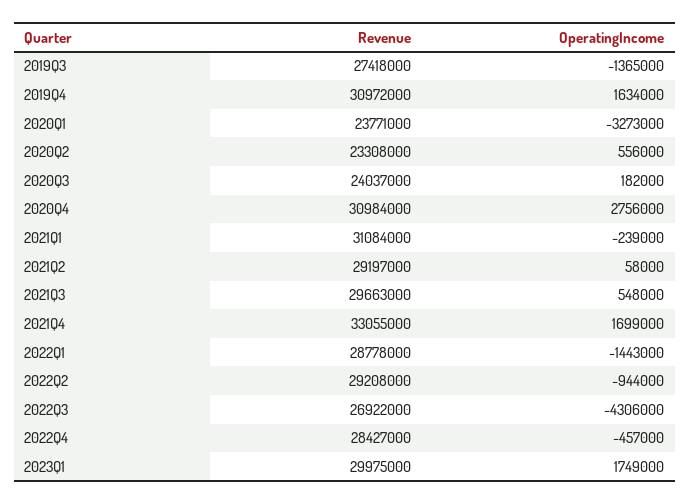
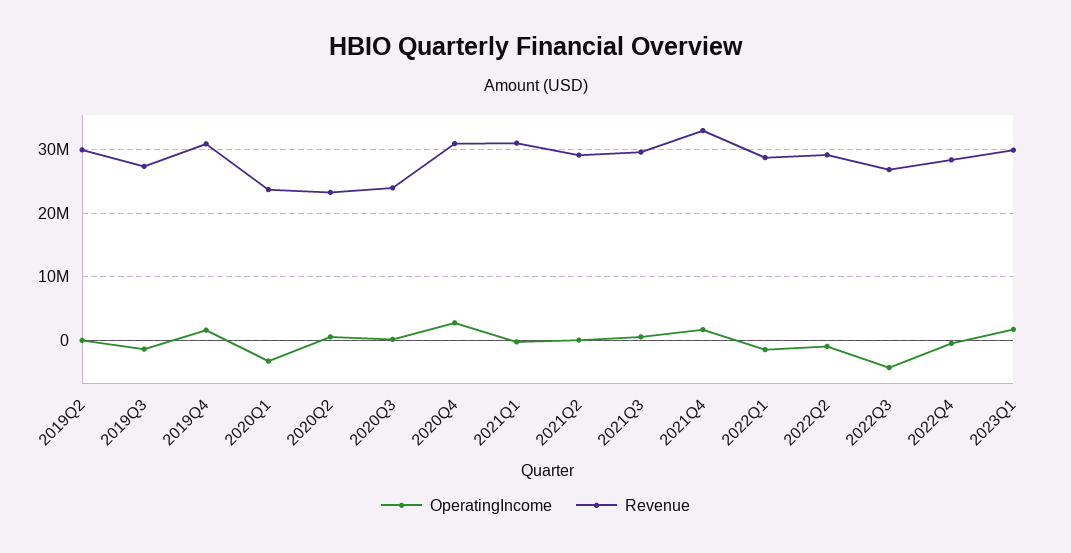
OperatingIncome, 2019Q2: none -> 0
Revenue, 2019Q2: none -> 30000000

